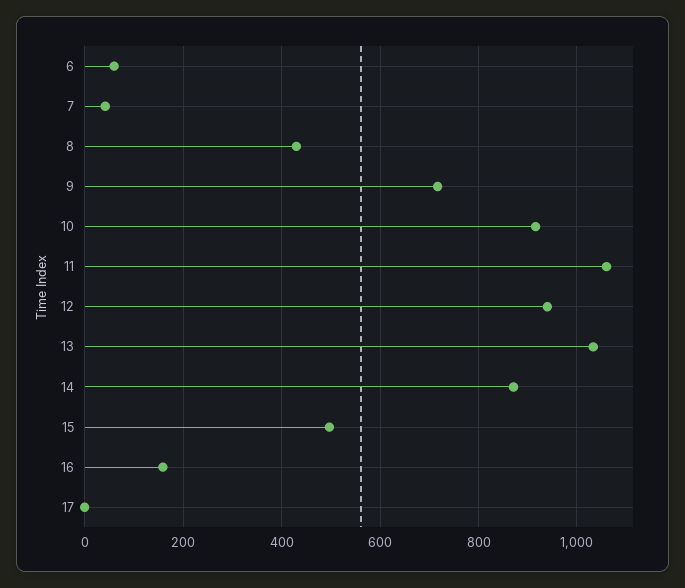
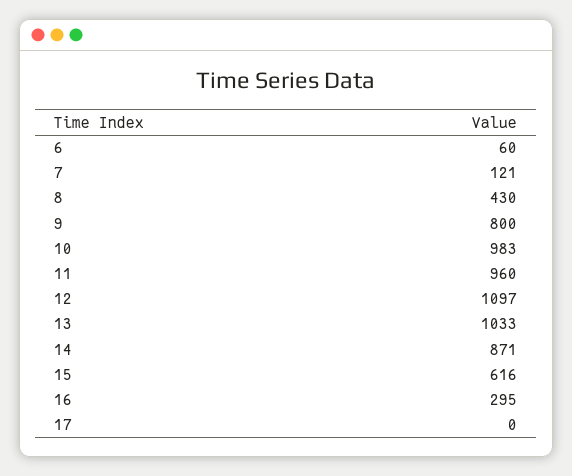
7: 40 -> 121
9: 720 -> 800
10: 920 -> 983
11: 1060 -> 960
12: 940 -> 1097
15: 500 -> 616
16: 160 -> 295

